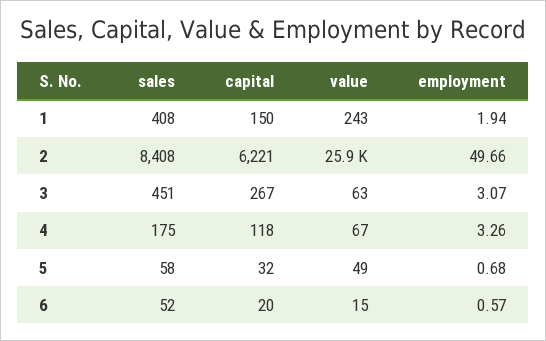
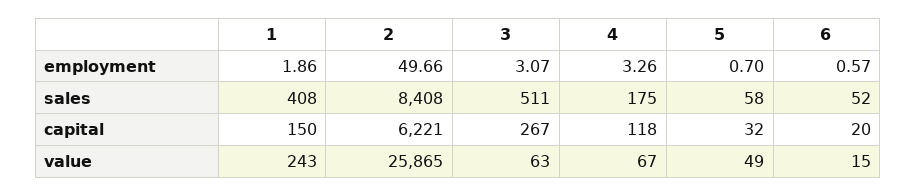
employment, 1: 1.94 -> 1.86
sales, 3: 451 -> 511
employment, 5: 0.68 -> 0.7

